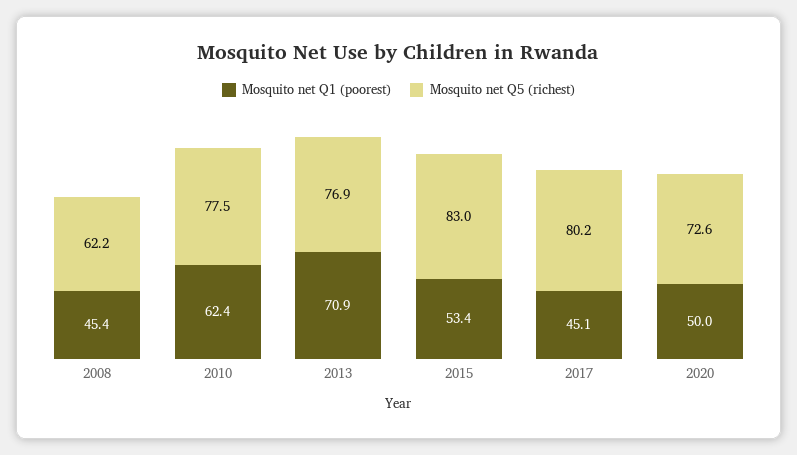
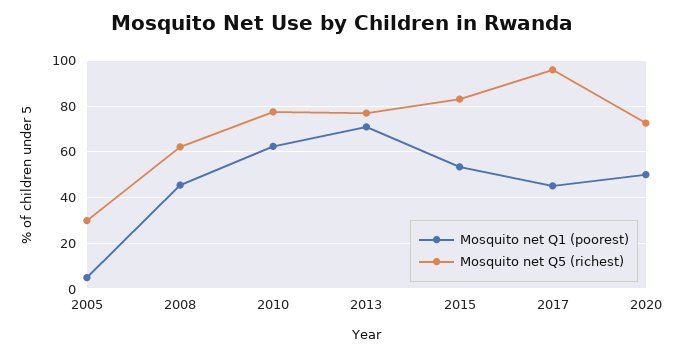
Mosquito net Q5 (richest), 2017: 80.2 -> 95
Mosquito net Q1 (poorest), 2005: none -> 5
Mosquito net Q5 (richest), 2005: none -> 30

